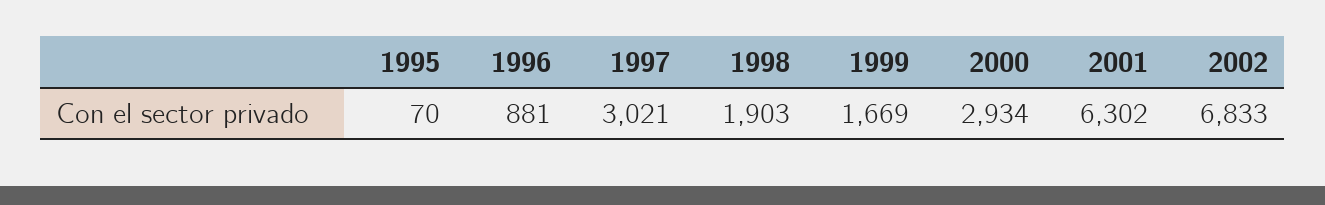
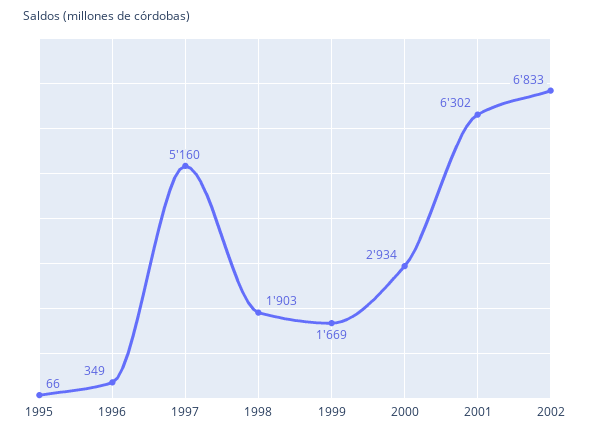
1995: 70 -> 66
1996: 881 -> 349
1997: 3021 -> 5160

